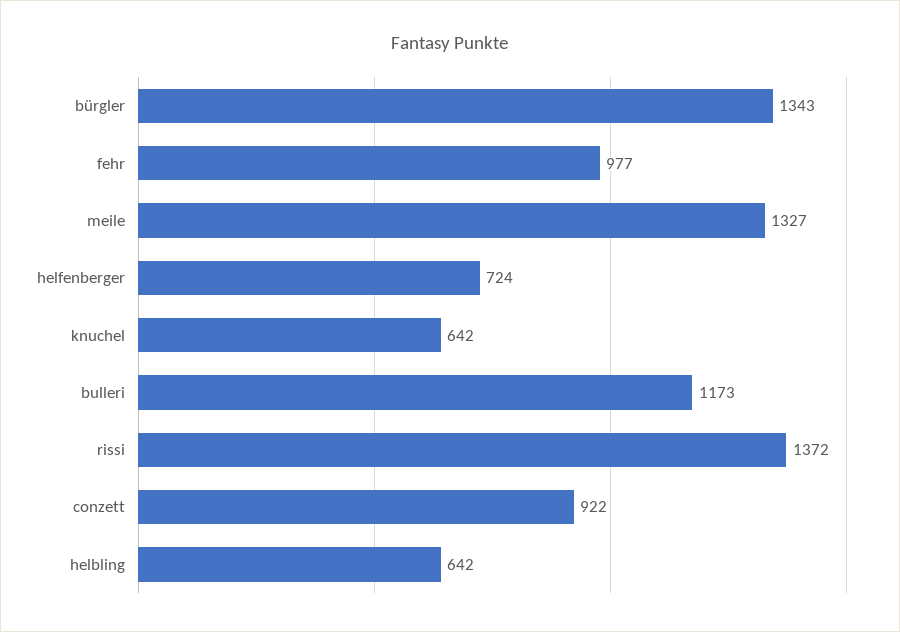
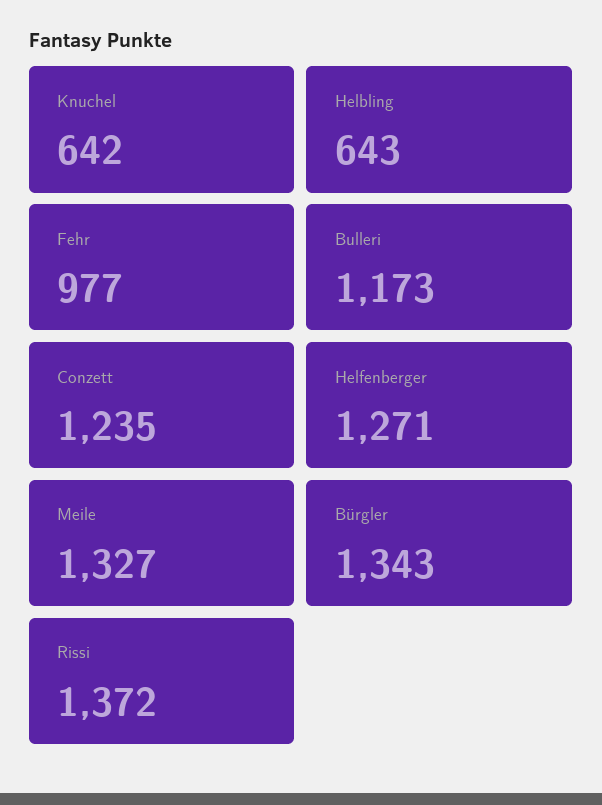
helfenberger: 724 -> 1271
conzett: 922 -> 1235
helbling: 642 -> 643

